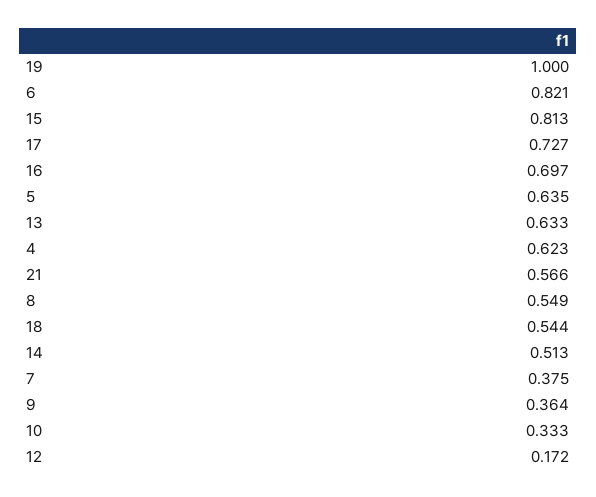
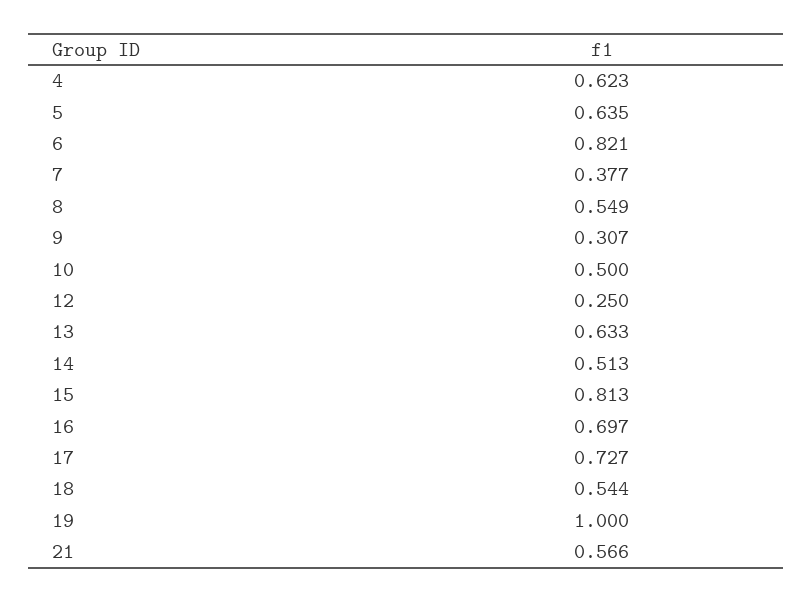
7: 0.375 -> 0.377
9: 0.364 -> 0.307
10: 0.333 -> 0.5
12: 0.172 -> 0.25

